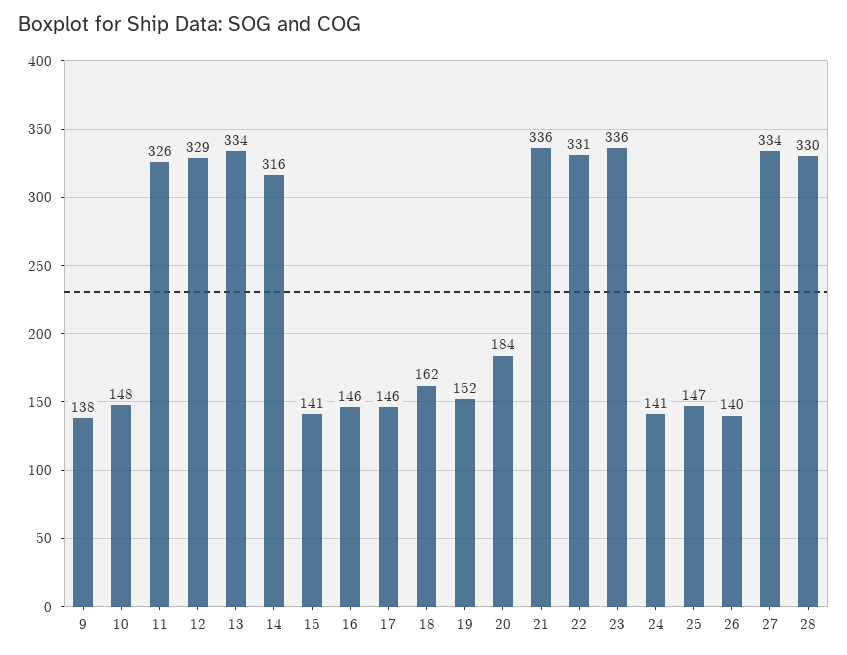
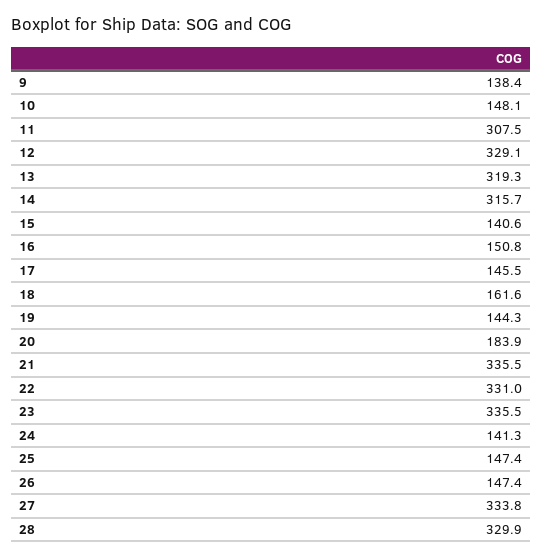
11: 326 -> 307.5
13: 334 -> 319.3
16: 146 -> 150.8
19: 152 -> 144.3
26: 140 -> 147.4

